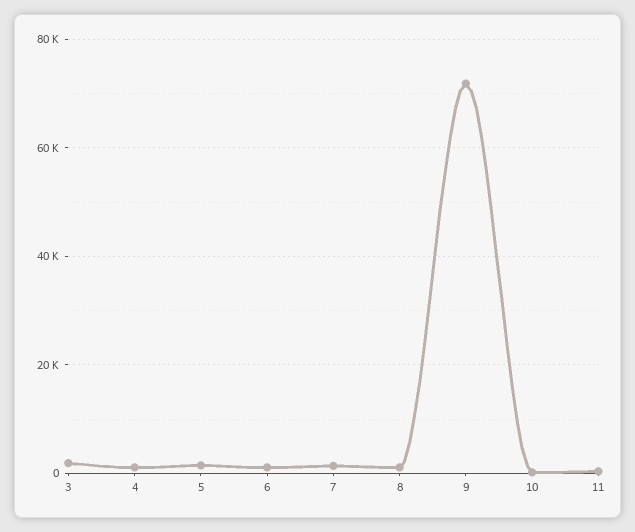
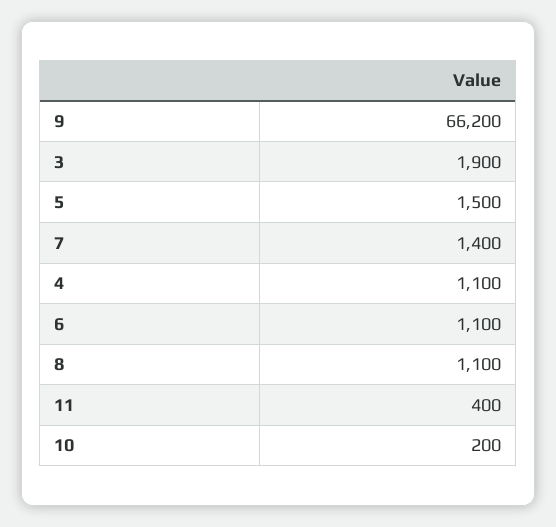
9: 72000 -> 66200

